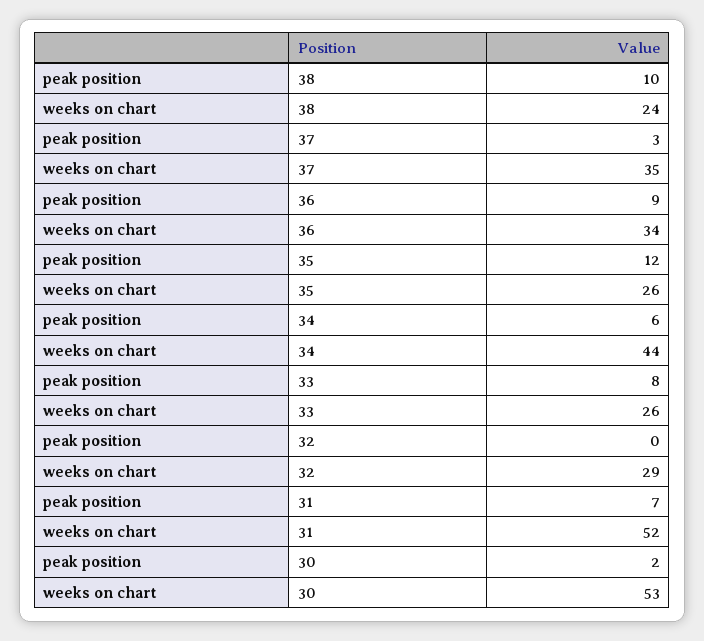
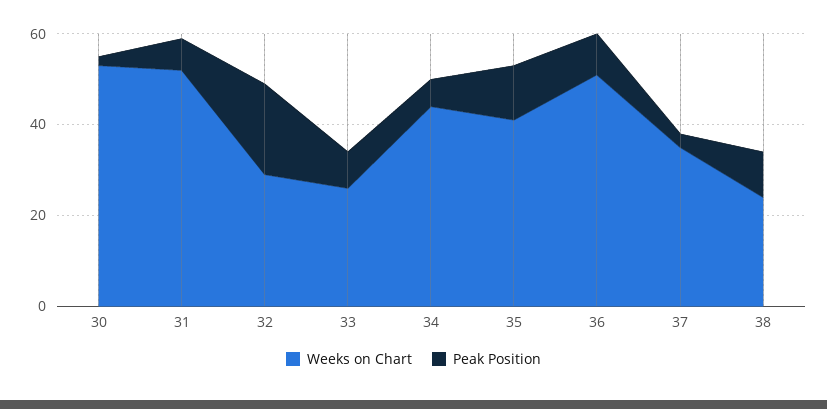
weeks on chart, 36: 34 -> 50
weeks on chart, 35: 26 -> 40
peak position, 32: 0 -> 20

